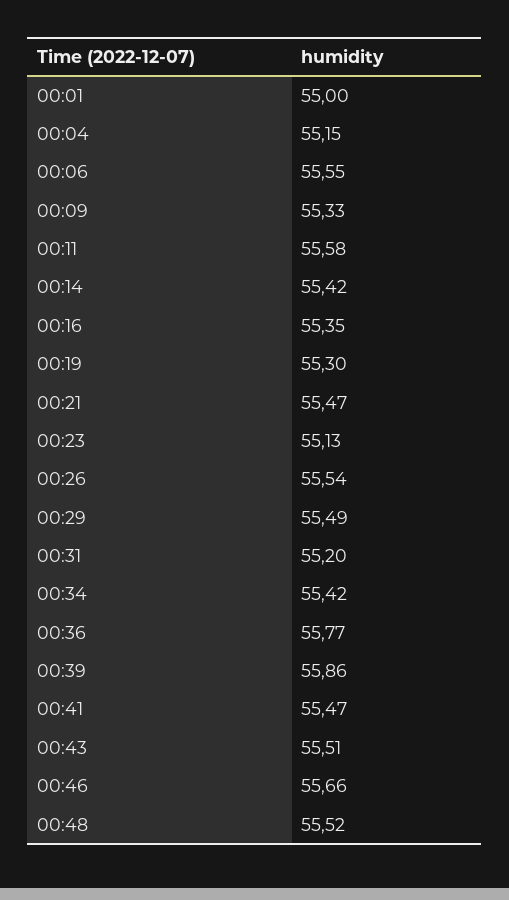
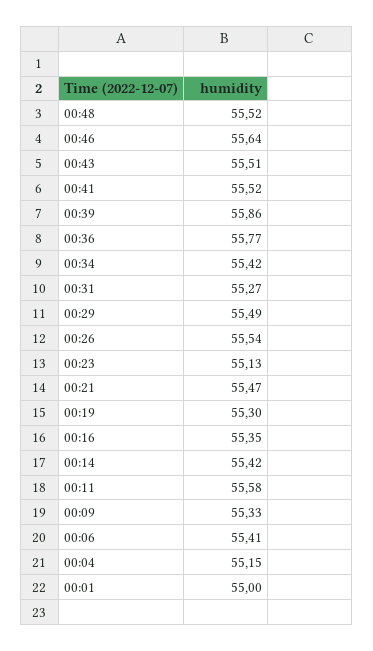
00:06: 55.55 -> 55.41
00:31: 55.2 -> 55.27
00:41: 55.47 -> 55.52
00:46: 55.66 -> 55.64

